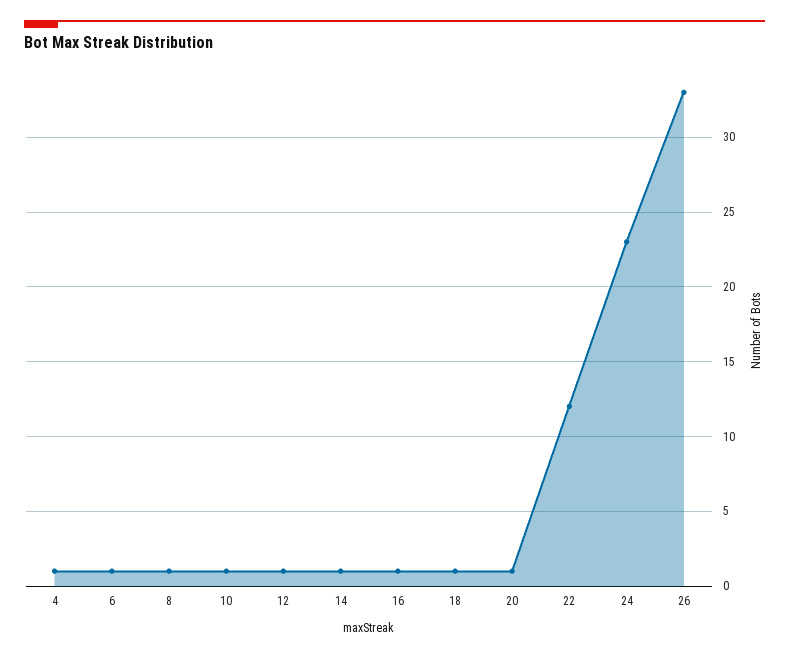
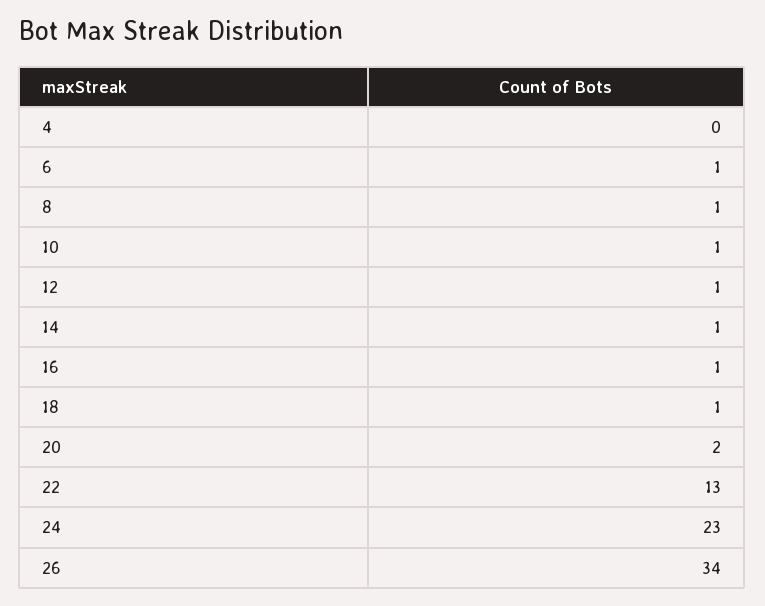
4: 1 -> 0
20: 1 -> 2
22: 12 -> 13
26: 33 -> 34

